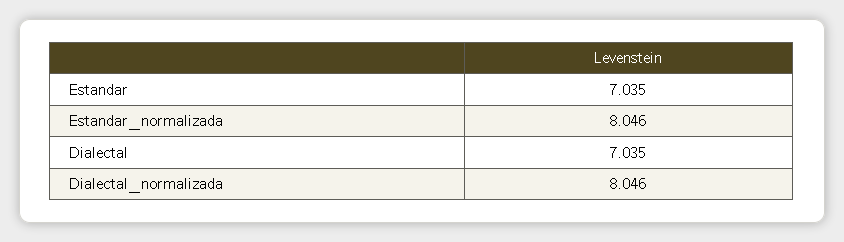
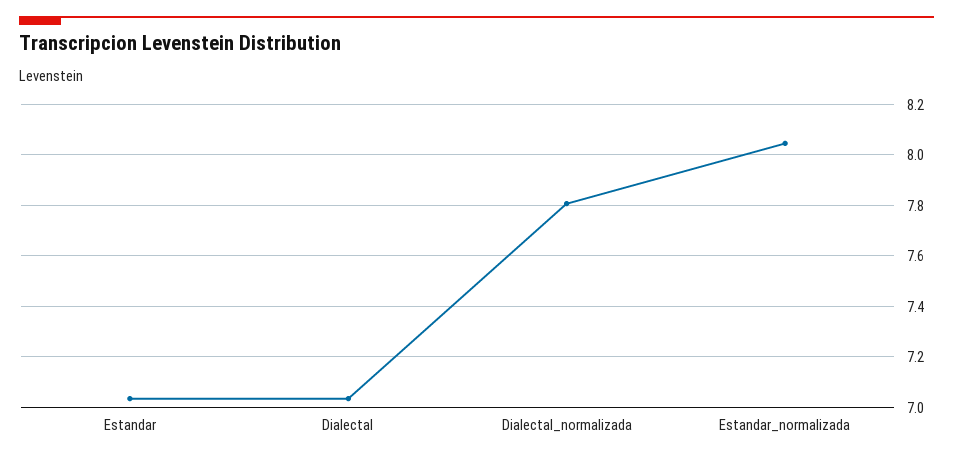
Dialectal_normalizada: 8.046 -> 7.8

